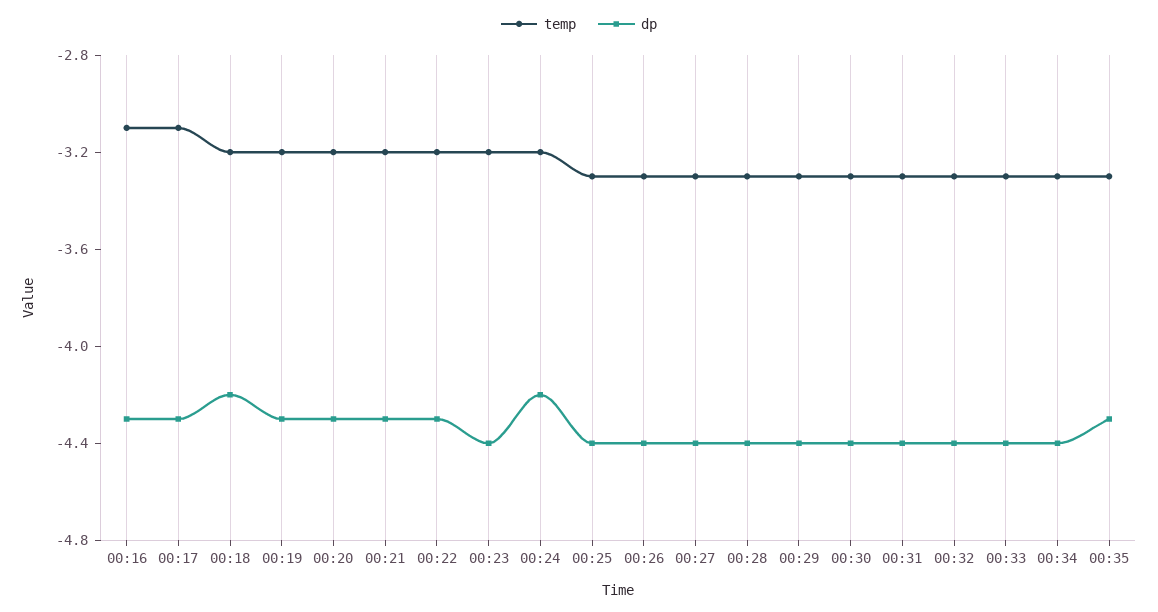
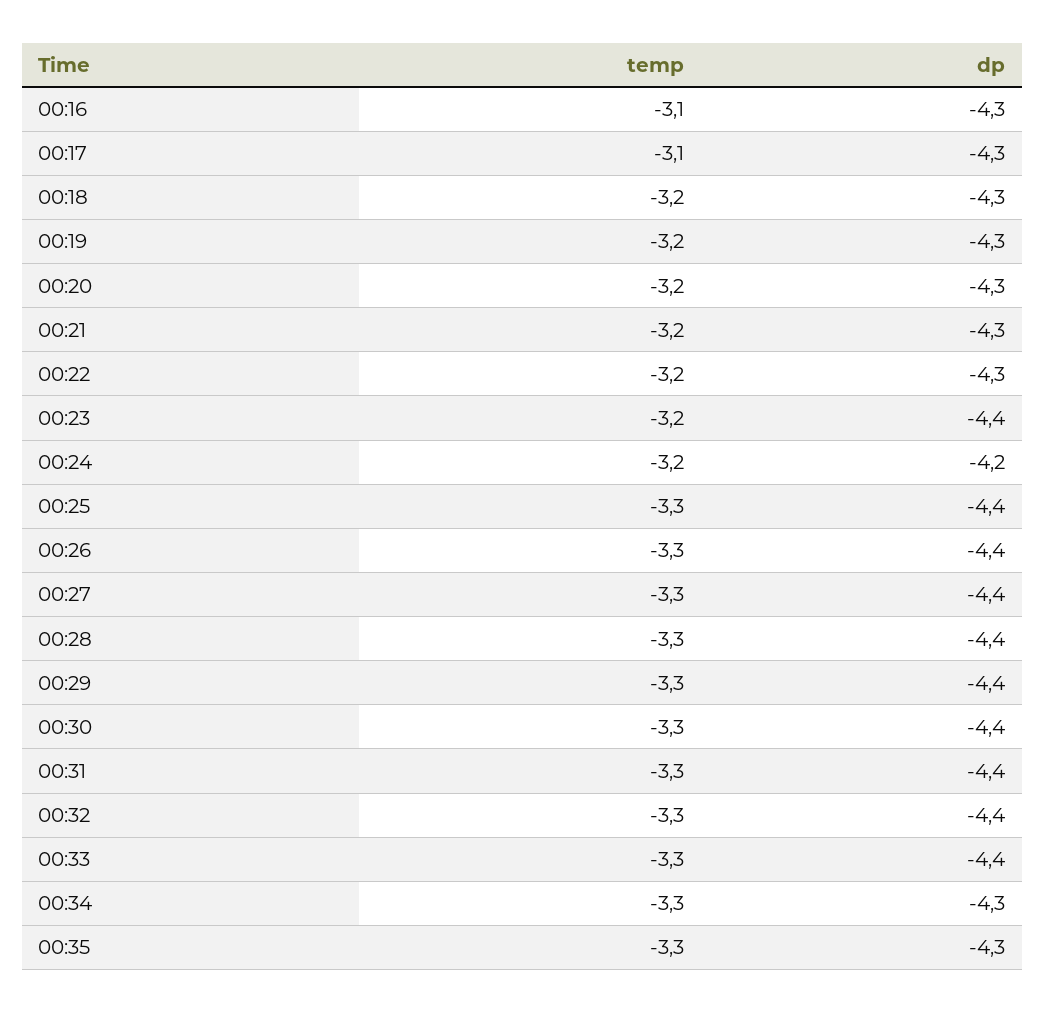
dp, 00:18: -4.2 -> -4.3
dp, 00:34: -4.4 -> -4.3

